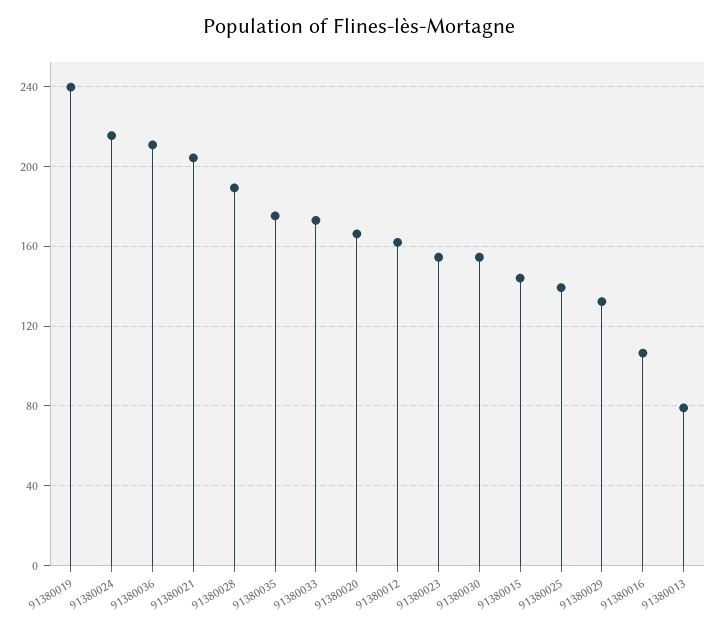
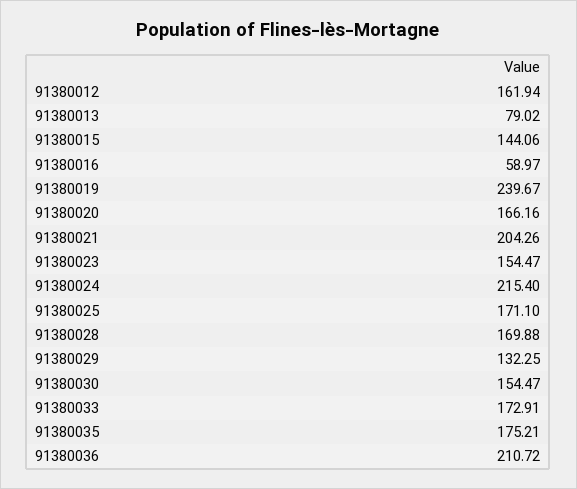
91380028: 190 -> 169.88
91380025: 140 -> 171.1
91380016: 105 -> 58.97

